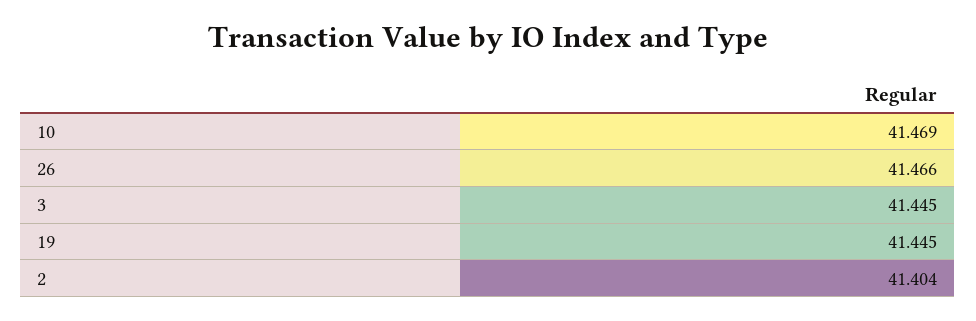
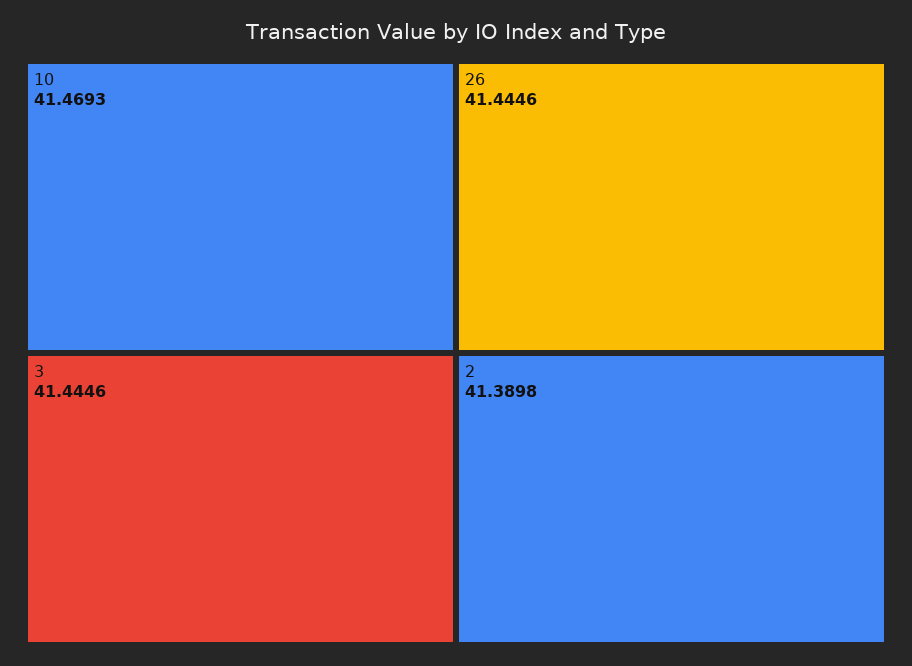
26: 41.466 -> 41.4446
19: 41.445 -> none
2: 41.404 -> 41.3898

